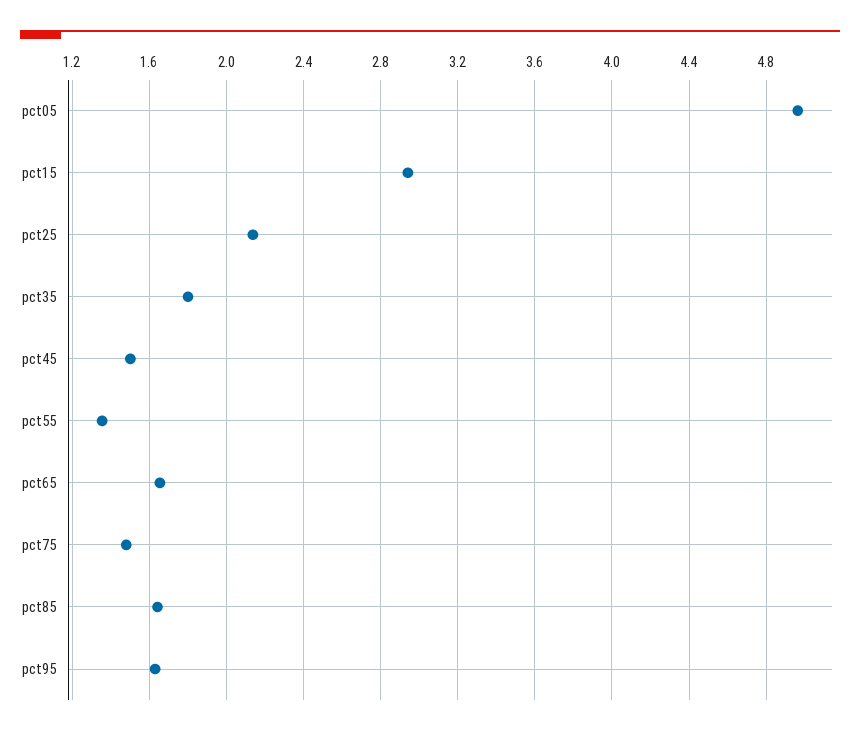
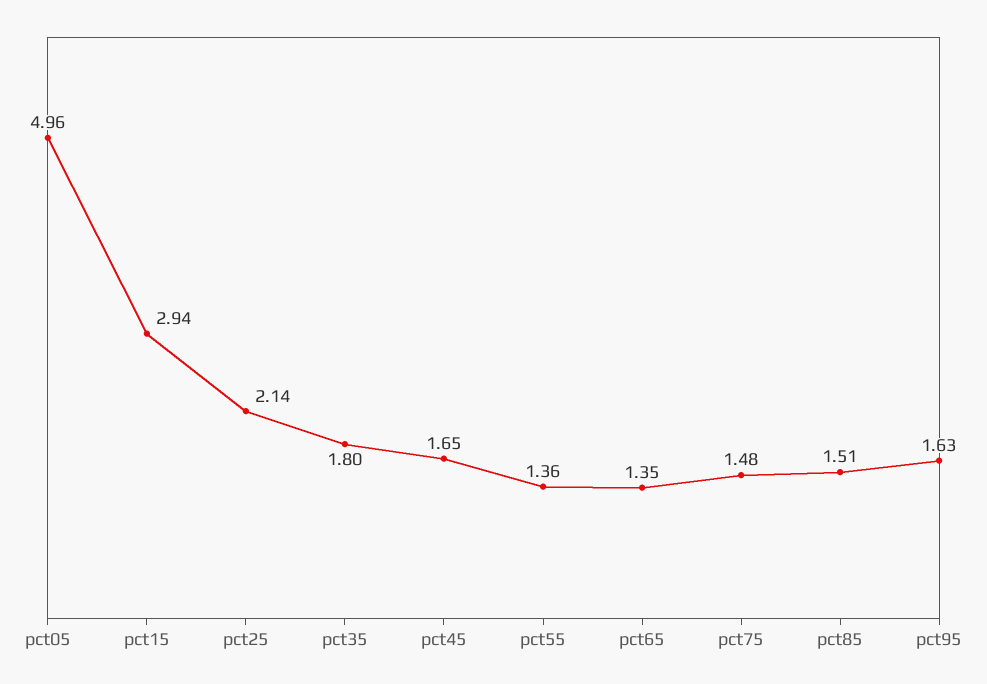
pct45: 1.5 -> 1.65
pct65: 1.65 -> 1.35
pct85: 1.65 -> 1.51

